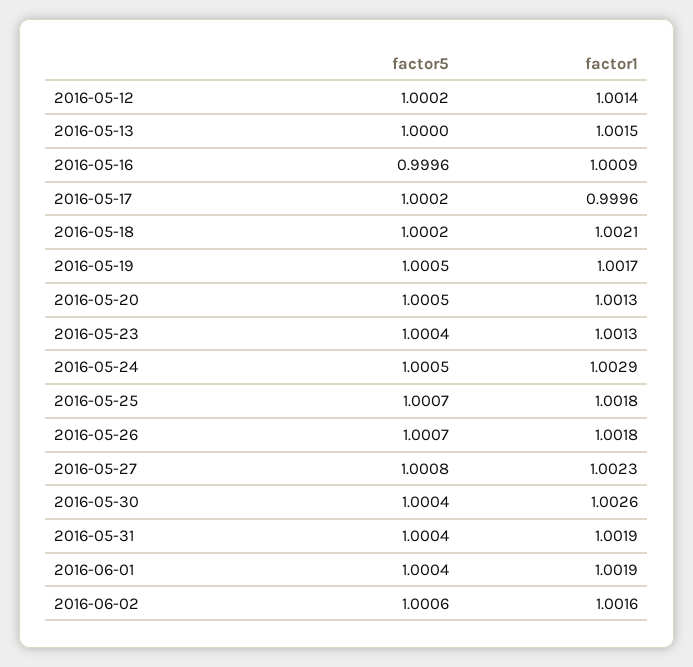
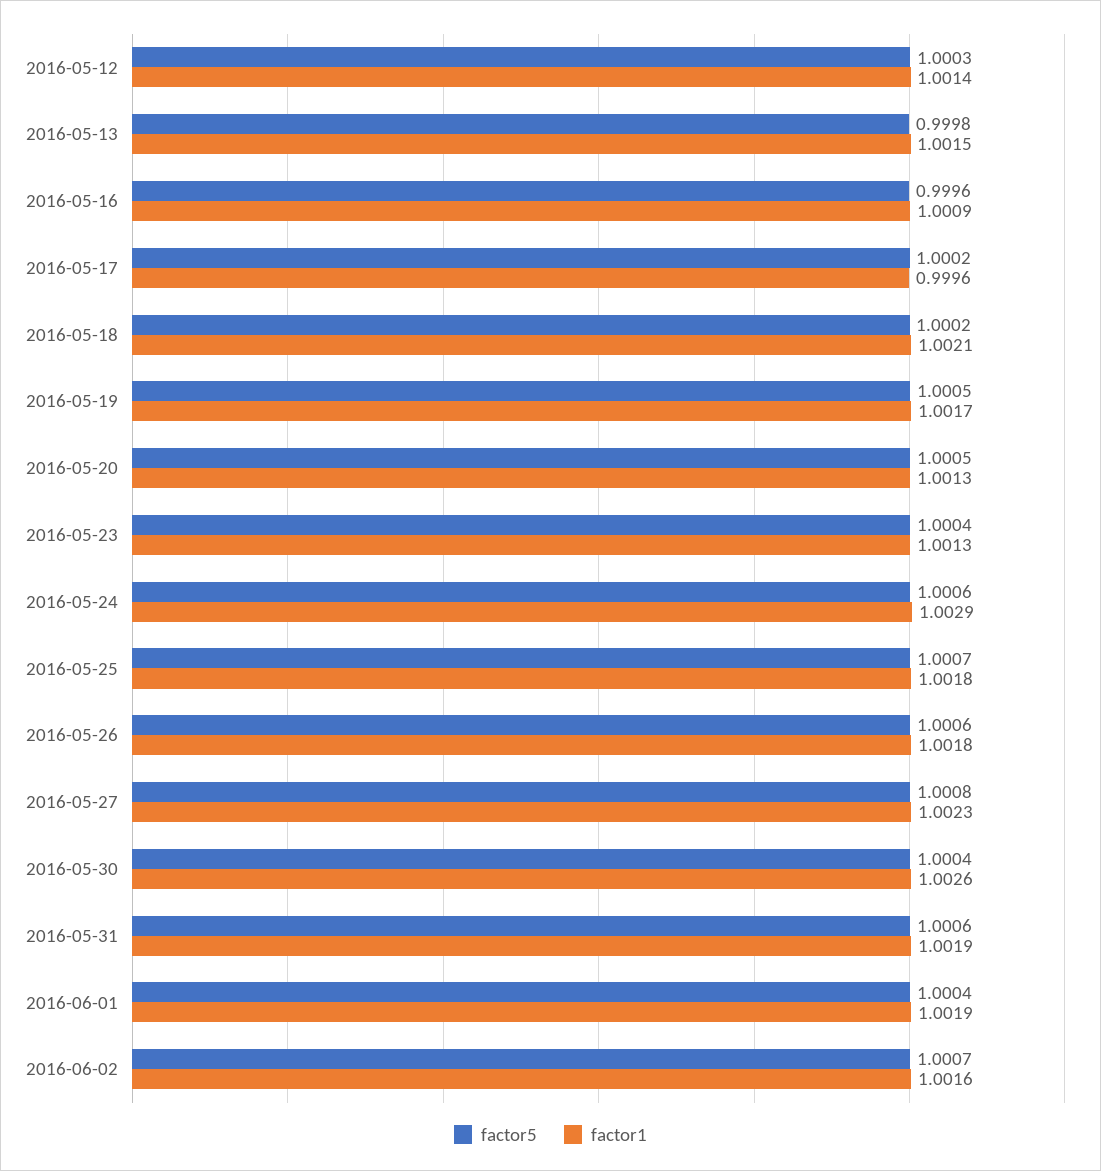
factor5, 2016-05-12: 1.0002 -> 1.0003
factor5, 2016-05-13: 1 -> 0.9998
factor5, 2016-05-24: 1.0005 -> 1.0006
factor5, 2016-05-26: 1.0007 -> 1.0006
factor5, 2016-05-31: 1.0004 -> 1.0006
factor5, 2016-06-02: 1.0006 -> 1.0007

